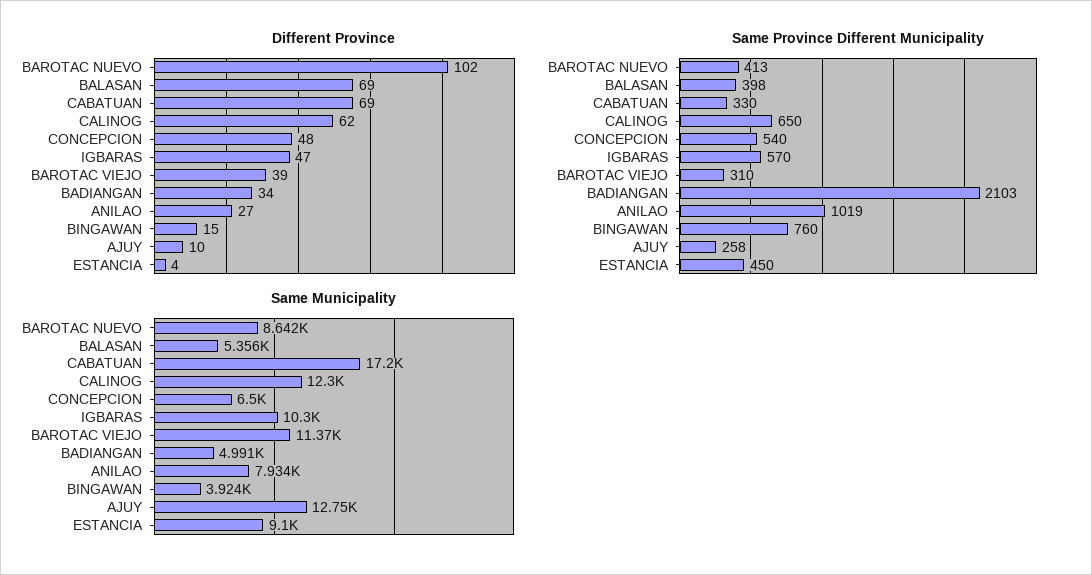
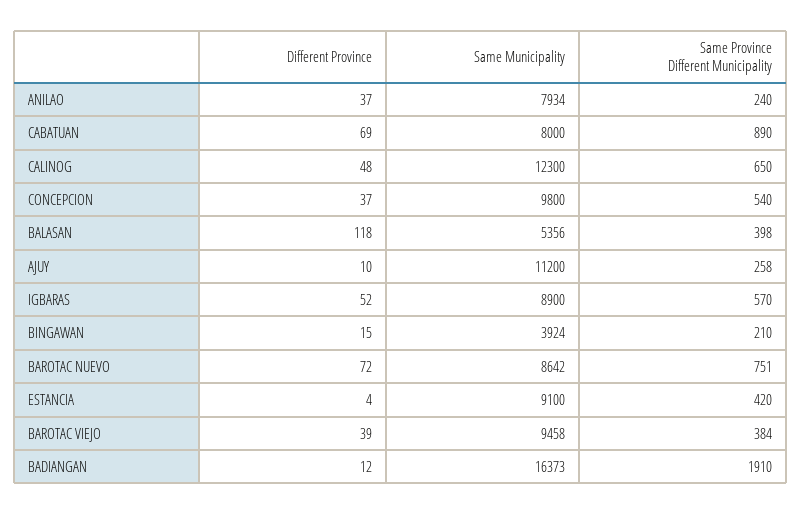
Different Province, BAROTAC NUEVO: 102 -> 72
Different Province, BALASAN: 69 -> 118
Different Province, CALINOG: 62 -> 48
Different Province, CONCEPCION: 48 -> 37
Different Province, IGBARAS: 47 -> 52
Different Province, BADIANGAN: 34 -> 12
Different Province, ANILAO: 27 -> 37
Same Province Different Municipality, BAROTAC NUEVO: 413 -> 751
Same Province Different Municipality, CABATUAN: 330 -> 890
Same Province Different Municipality, BAROTAC VIEJO: 310 -> 384
Same Province Different Municipality, BADIANGAN: 2103 -> 1910
Same Province Different Municipality, ANILAO: 1019 -> 240
Same Province Different Municipality, BINGAWAN: 760 -> 210
Same Province Different Municipality, ESTANCIA: 450 -> 420
Same Municipality, CABATUAN: 17200 -> 8000
Same Municipality, CONCEPCION: 6500 -> 9800
Same Municipality, IGBARAS: 10300 -> 8900
Same Municipality, BAROTAC VIEJO: 11370 -> 9458
Same Municipality, BADIANGAN: 4991 -> 16373
Same Municipality, AJUY: 12750 -> 11200

